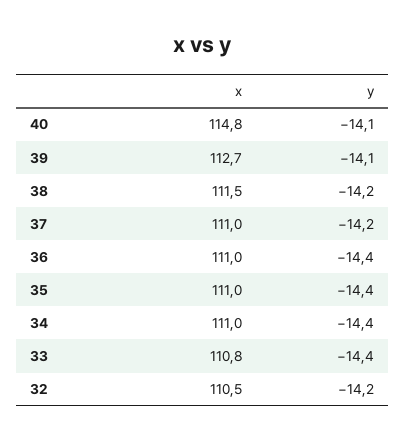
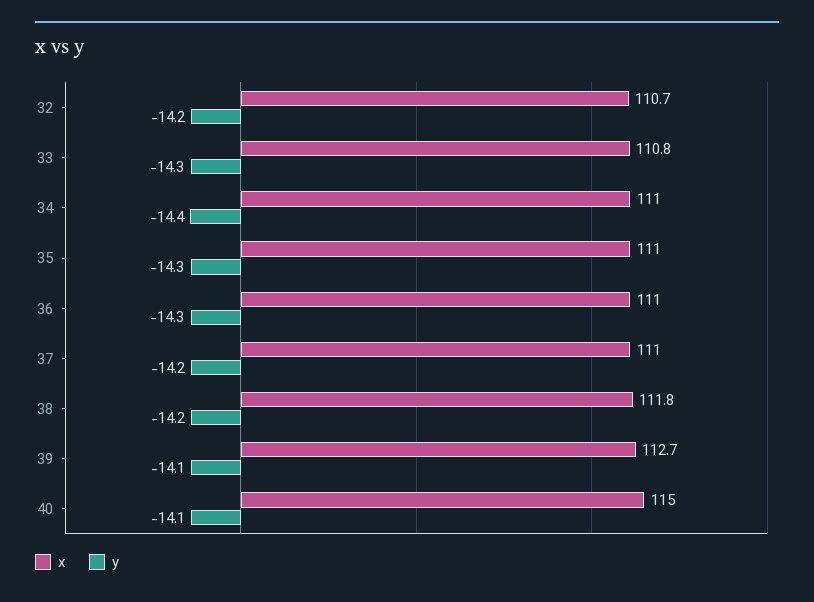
x, 40: 114.8 -> 115
x, 38: 111.5 -> 111.8
y, 36: -14.4 -> -14.3
y, 35: -14.4 -> -14.3
y, 33: -14.4 -> -14.3
x, 32: 110.5 -> 110.7

